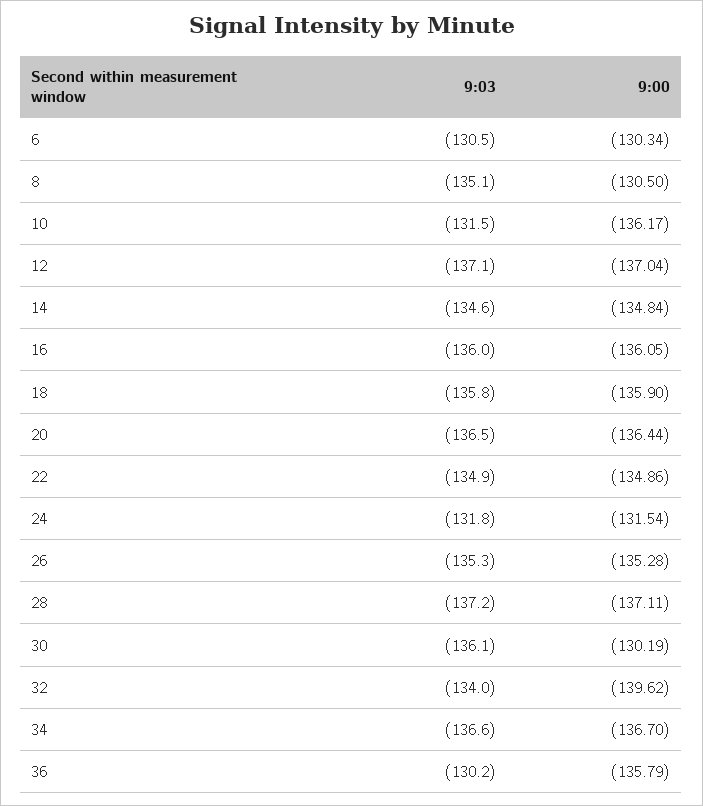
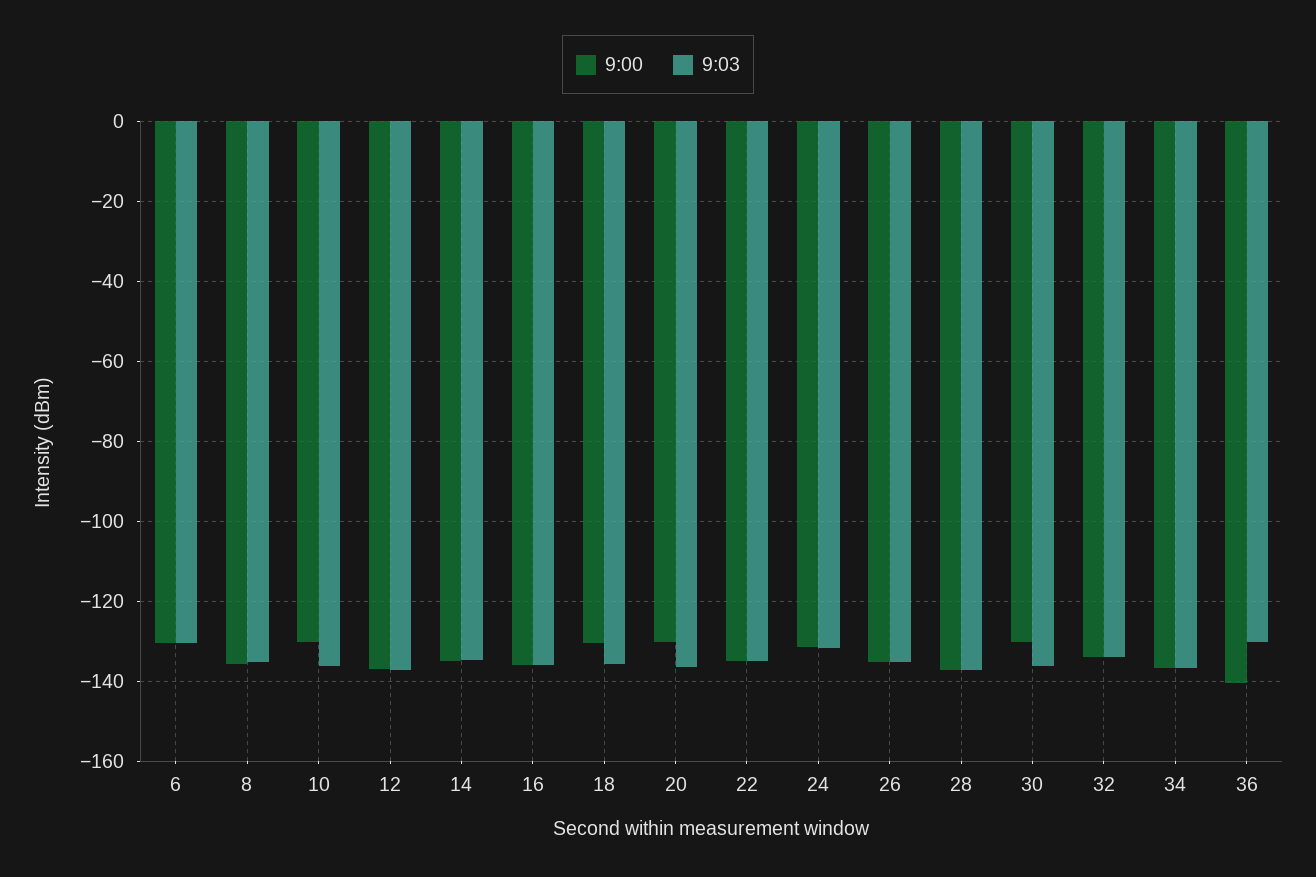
9:00, 8: -130.5 -> -136
9:03, 10: -131.5 -> -136
9:00, 10: -136.17 -> -130
9:00, 18: -135.9 -> -130
9:00, 20: -136.44 -> -130
9:00, 32: -139.62 -> -134
9:00, 36: -135.79 -> -140

